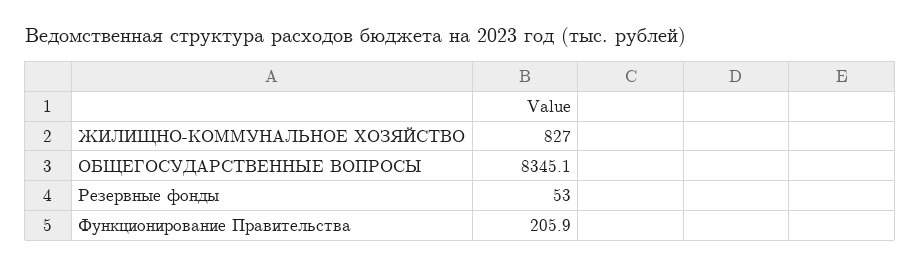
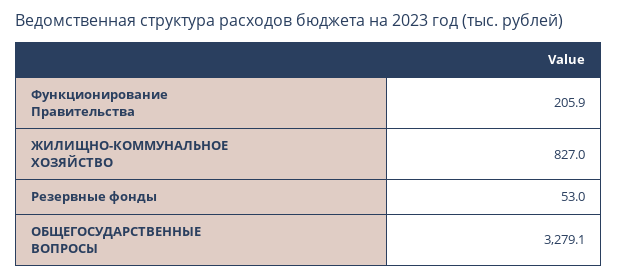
ОБЩЕГОСУДАРСТВЕННЫЕ ВОПРОСЫ: 8345.1 -> 3279.1

